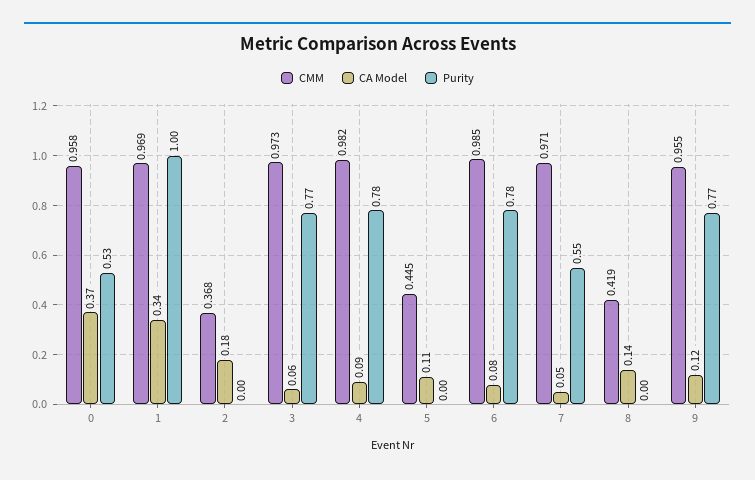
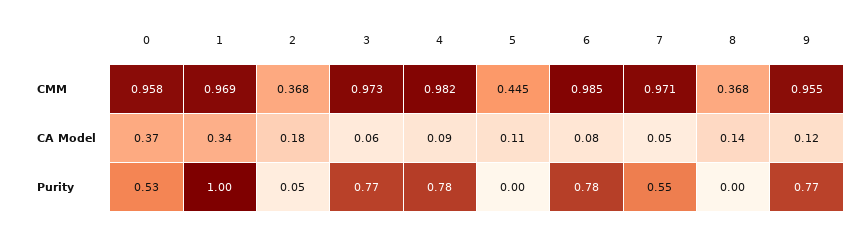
Purity, 2: 0 -> 0.05
CMM, 8: 0.419 -> 0.368

